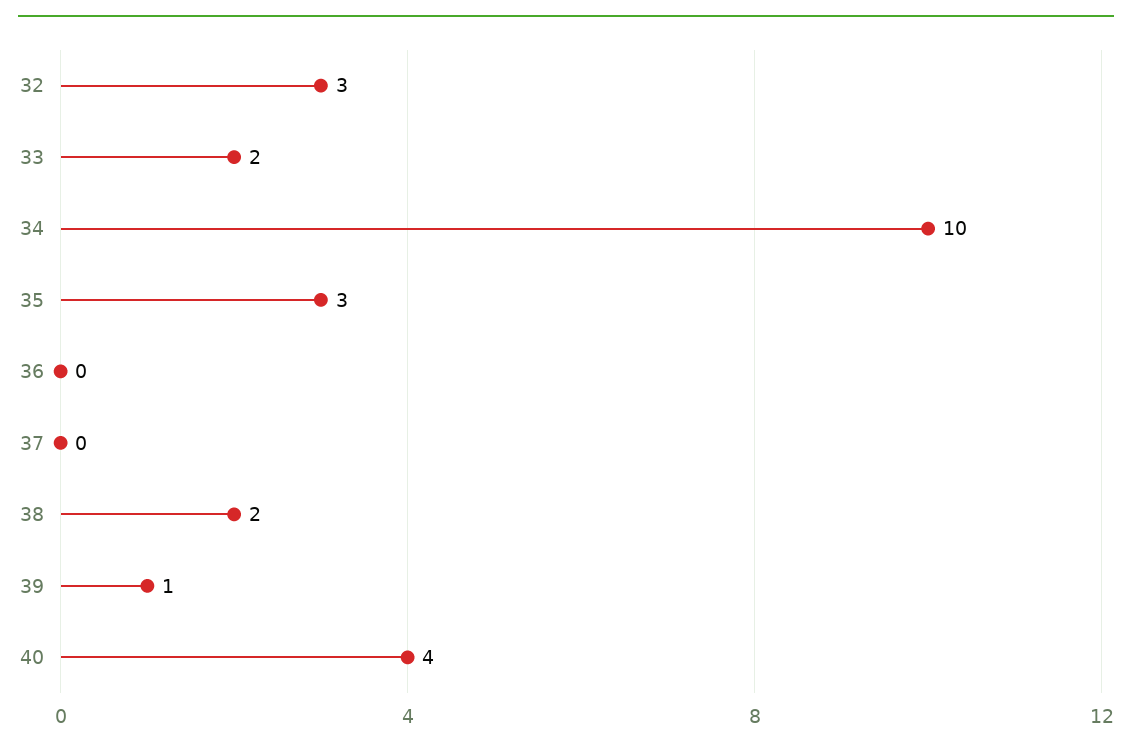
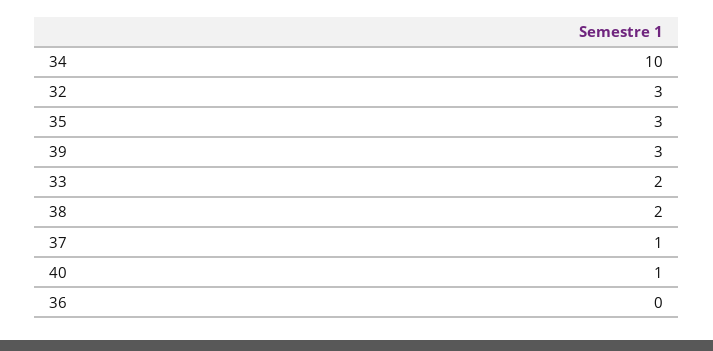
37: 0 -> 1
39: 1 -> 3
40: 4 -> 1

